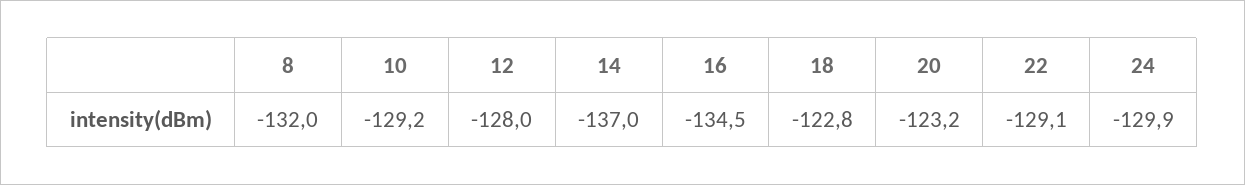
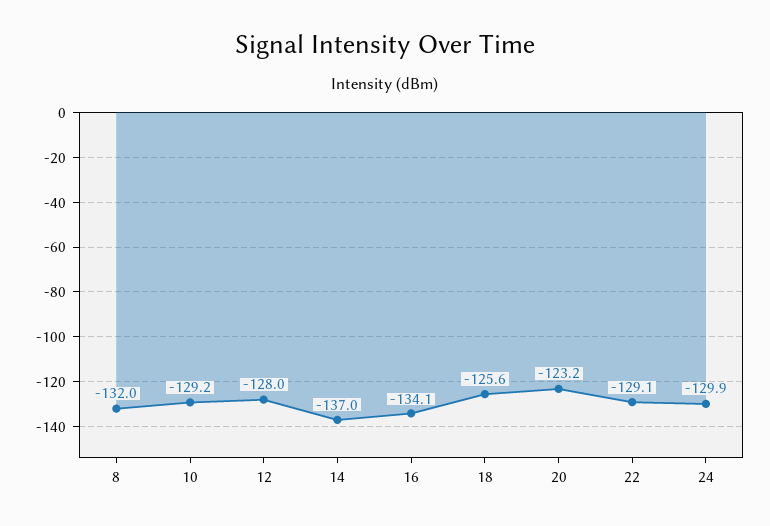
16: -134.5 -> -134.1
18: -122.8 -> -125.6

